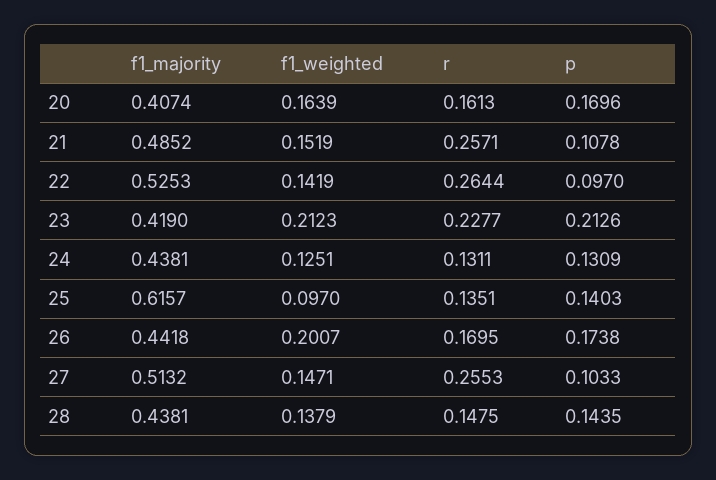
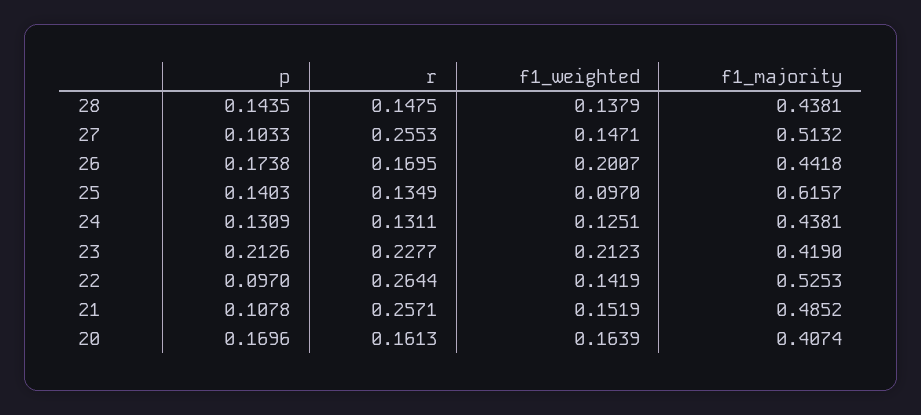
r, 25: 0.1351 -> 0.1349

